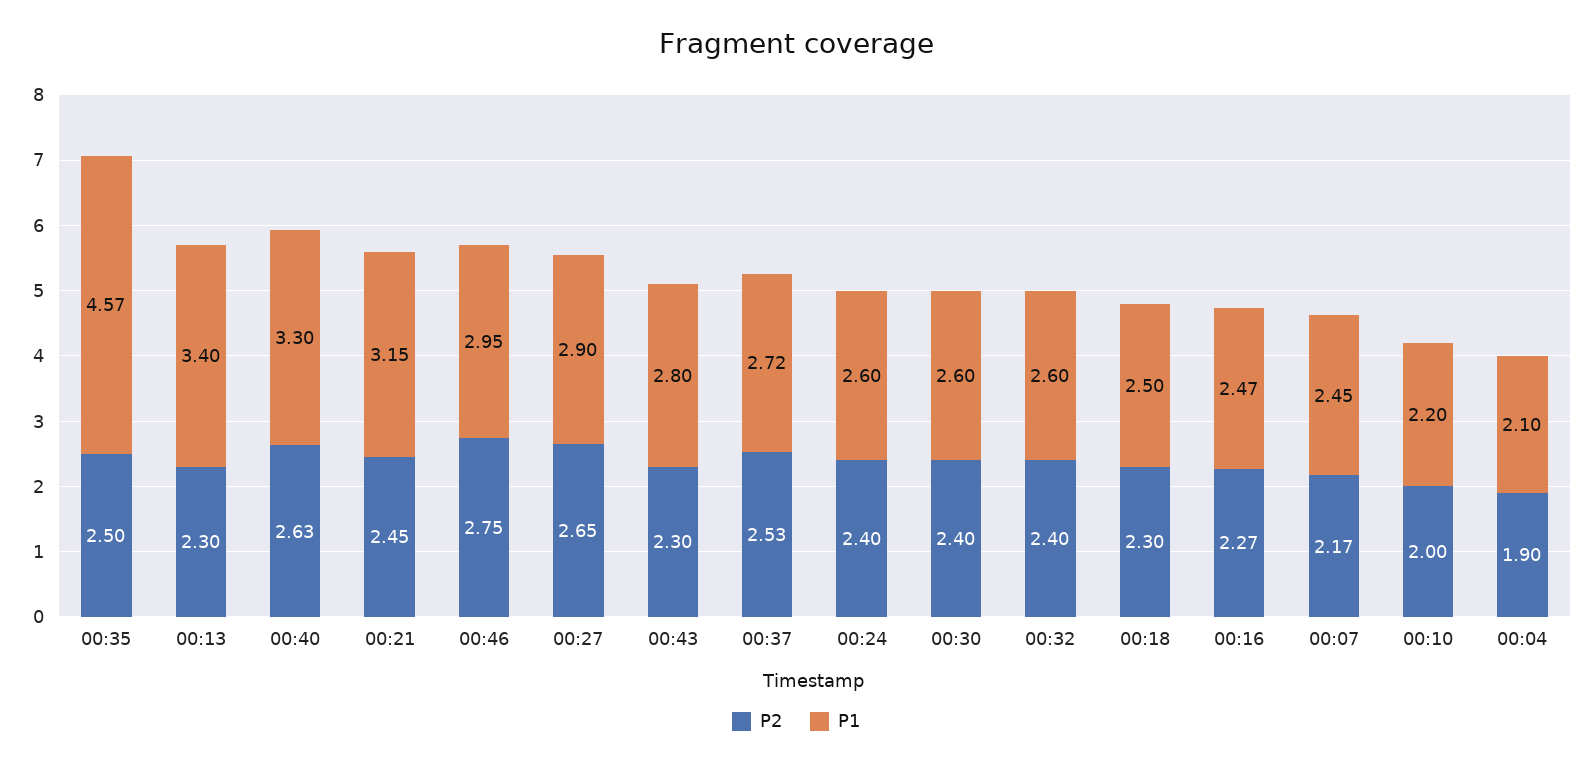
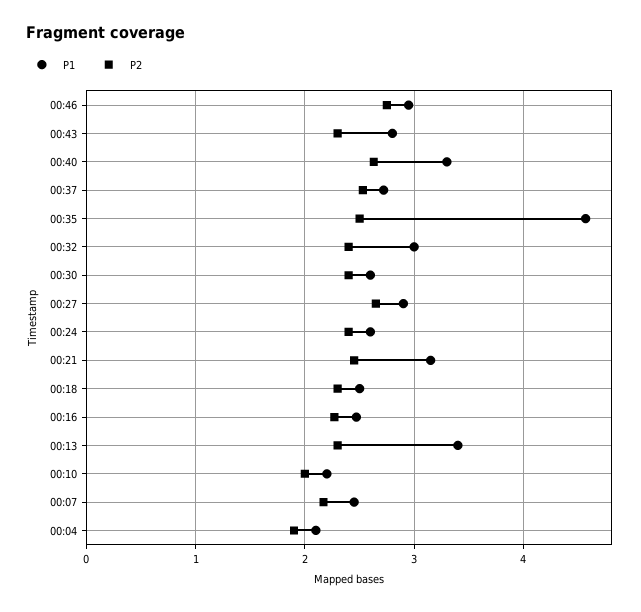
P1, 00:32: 2.6 -> 3

